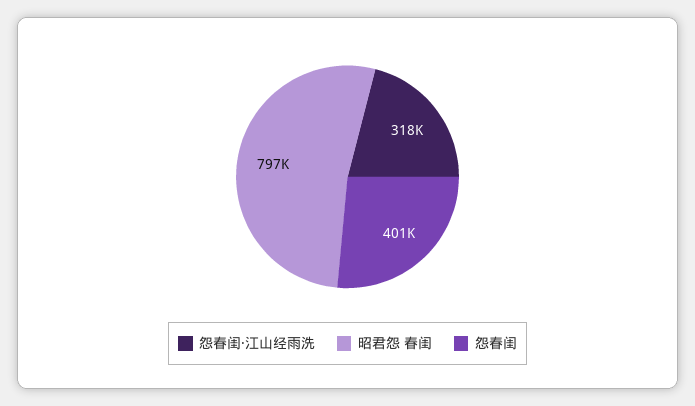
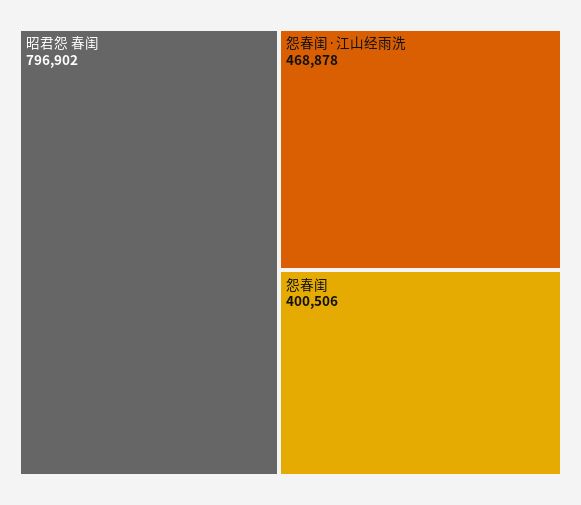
怨春闺·江山经雨洗: 318000 -> 468878

